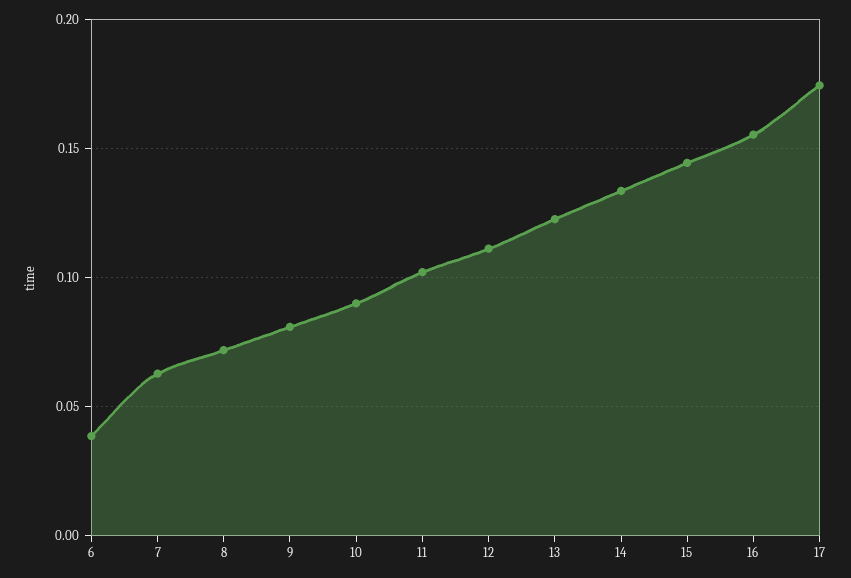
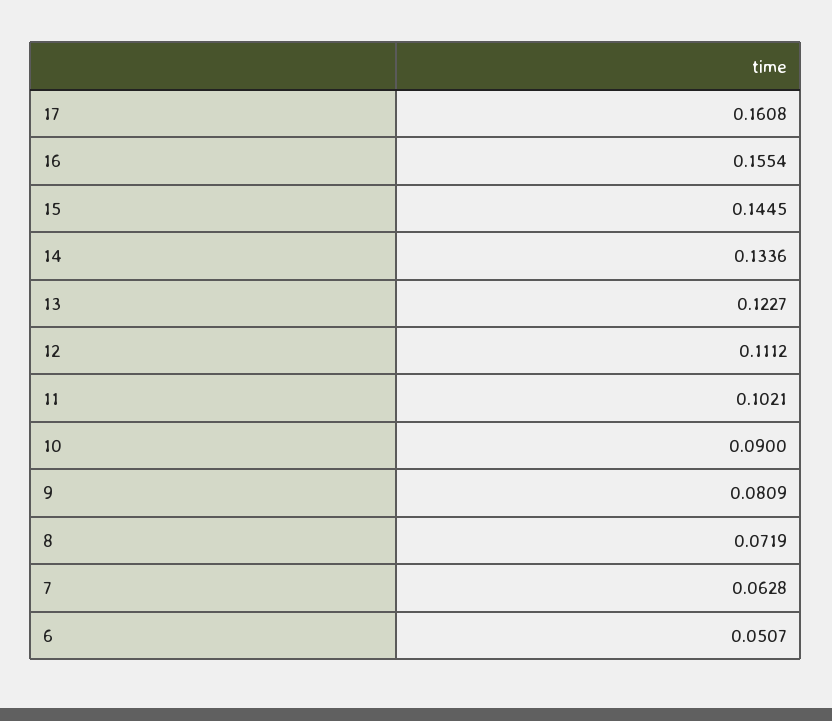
6: 0.04 -> 0.0507
17: 0.175 -> 0.1608

